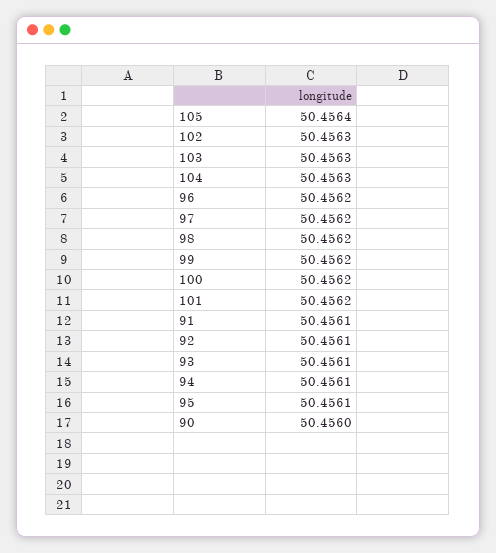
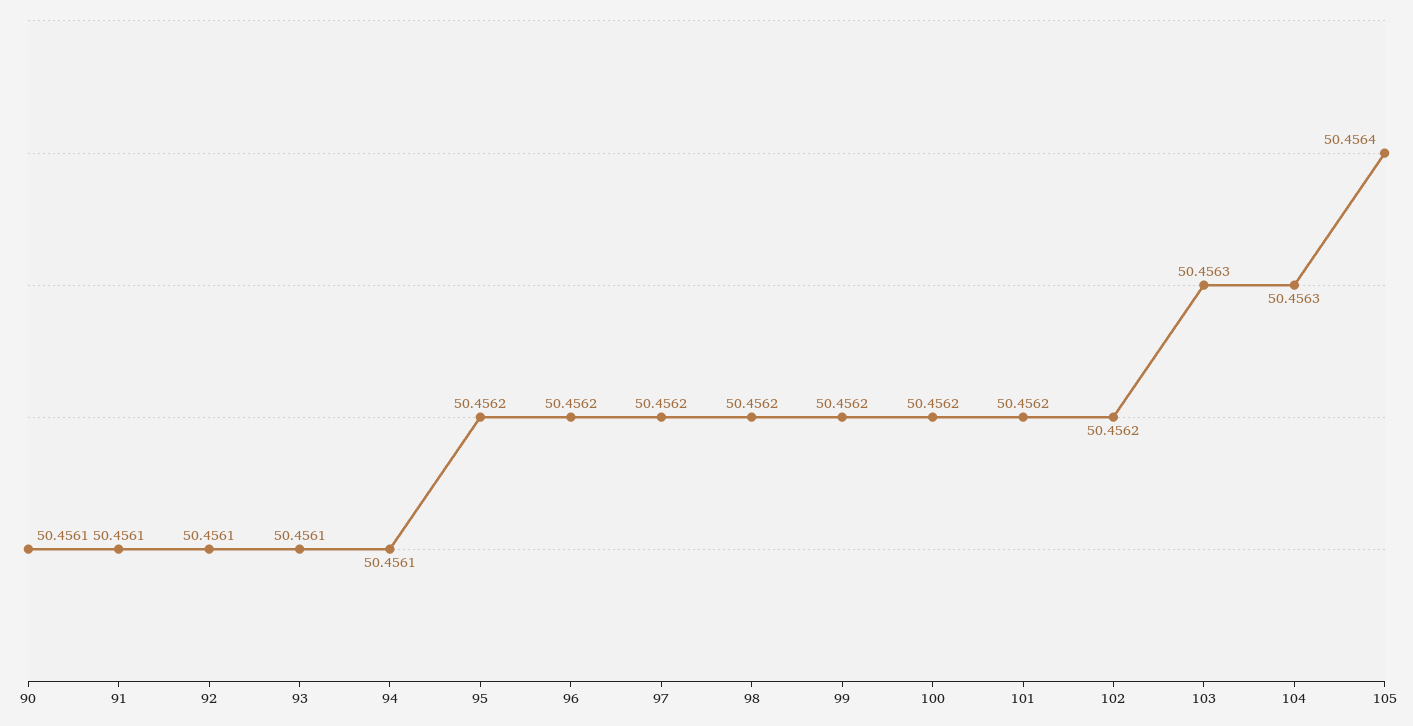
102: 50.4563 -> 50.4562
95: 50.4561 -> 50.4562
90: 50.456 -> 50.4561

